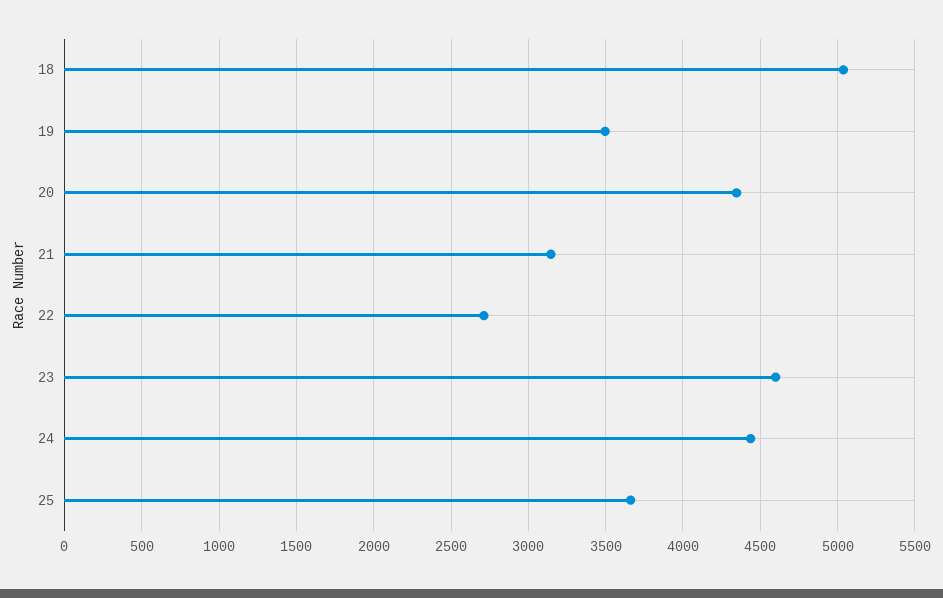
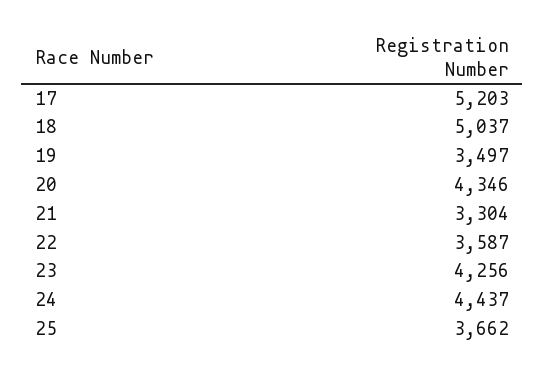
21: 3150 -> 3304
22: 2700 -> 3587
23: 4600 -> 4256
17: none -> 5203

